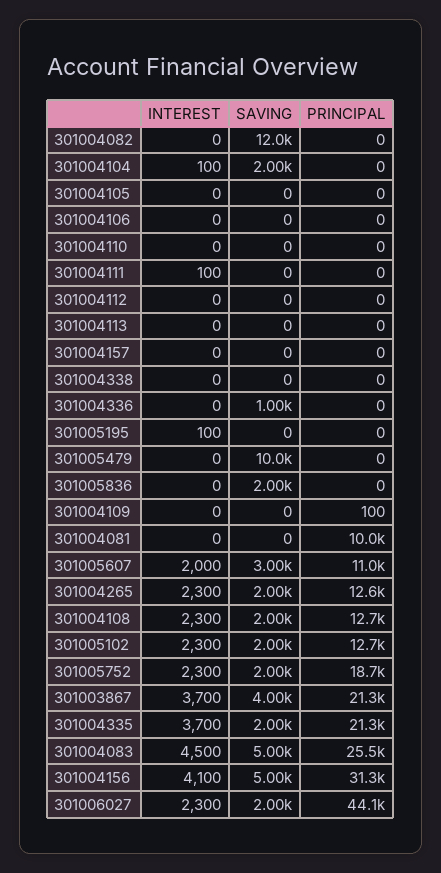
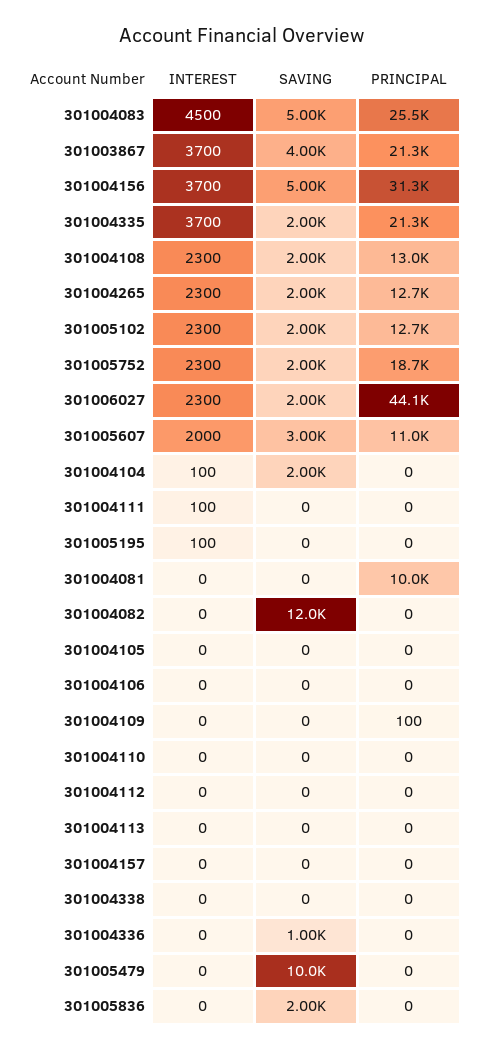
PRINCIPAL, 301004265: 12600 -> 12700
PRINCIPAL, 301004108: 12700 -> 13000
INTEREST, 301004156: 4100 -> 3700

